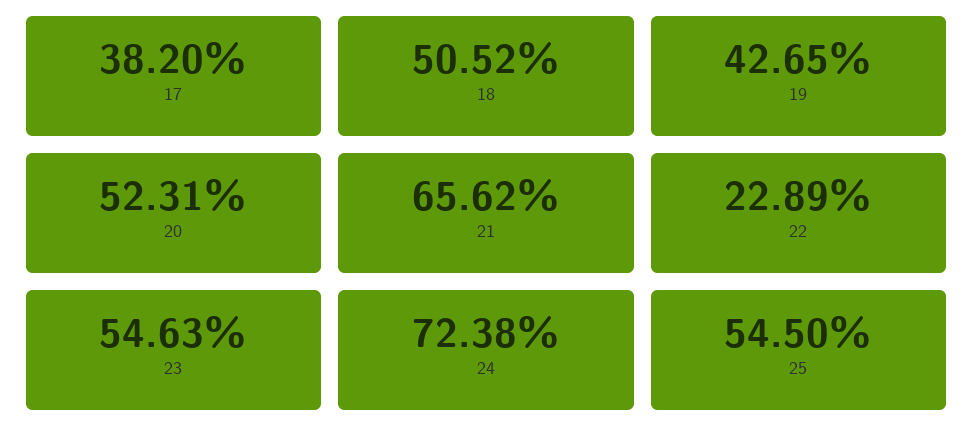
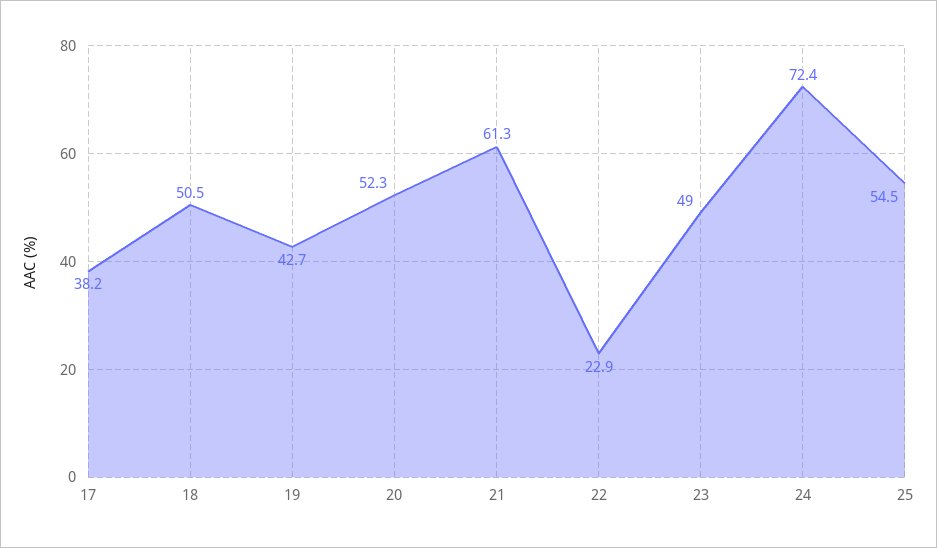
21: 65.62 -> 61.3
23: 54.63 -> 49

